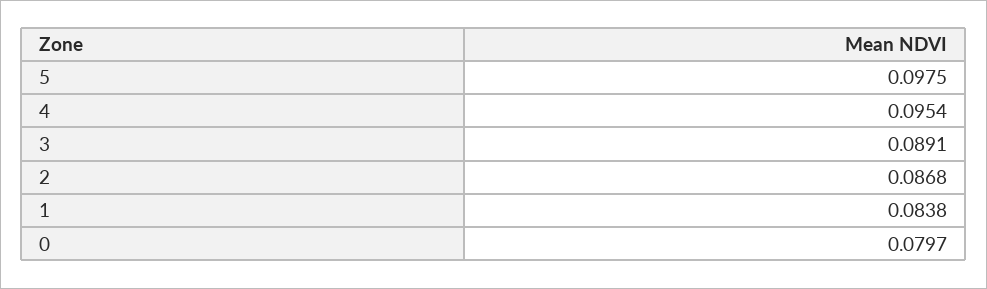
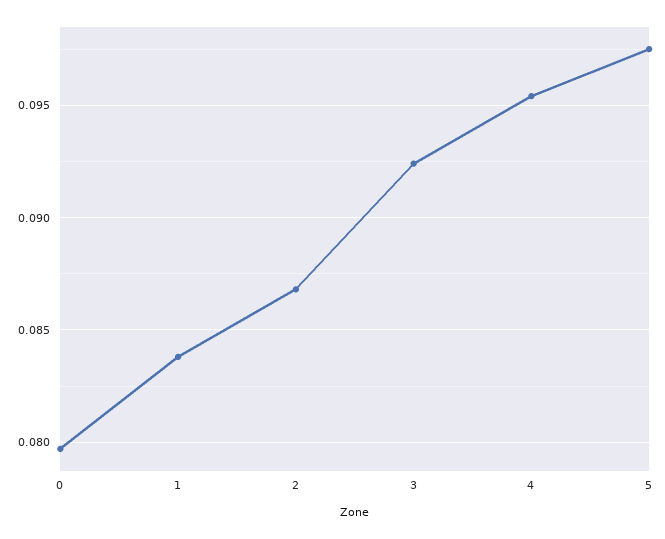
3: 0.0891 -> 0.0925

